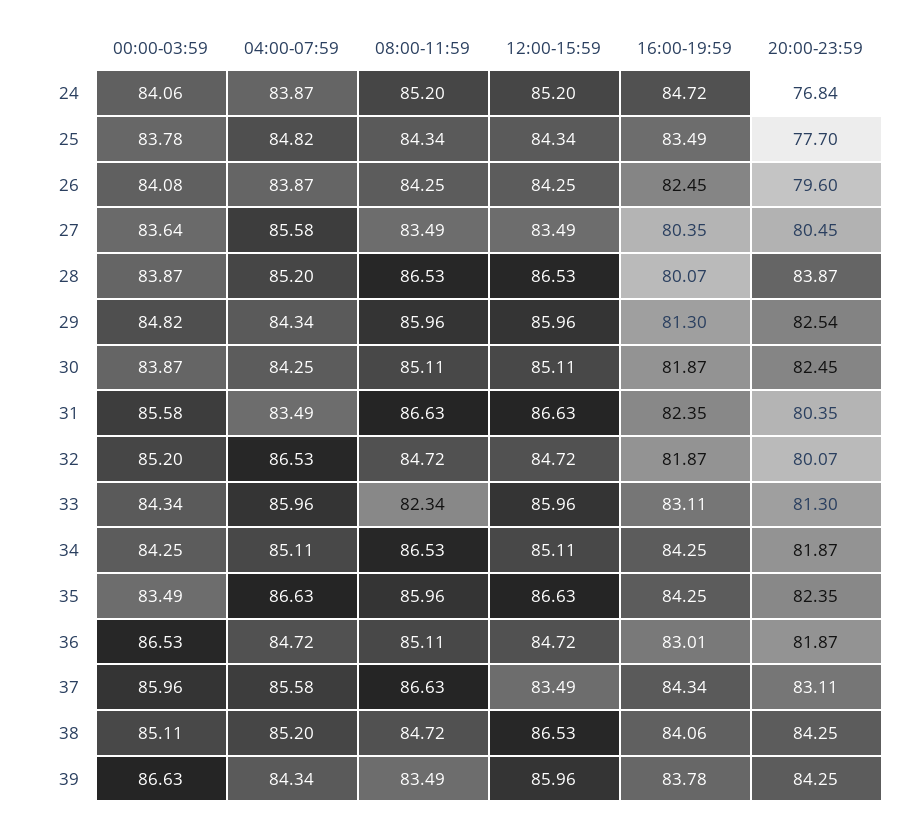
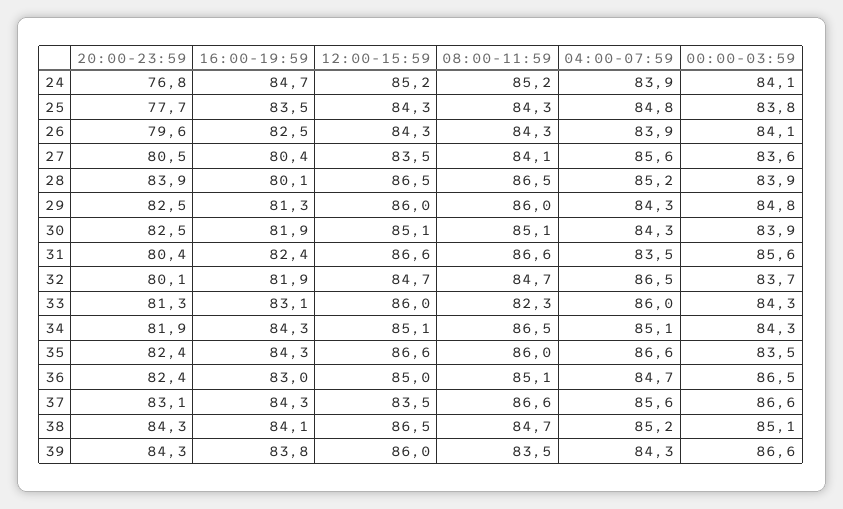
08:00-11:59, 27: 83.49 -> 84.1
00:00-03:59, 32: 85.2 -> 83.7
12:00-15:59, 36: 84.72 -> 85
20:00-23:59, 36: 81.87 -> 82.4
00:00-03:59, 37: 85.96 -> 86.6

